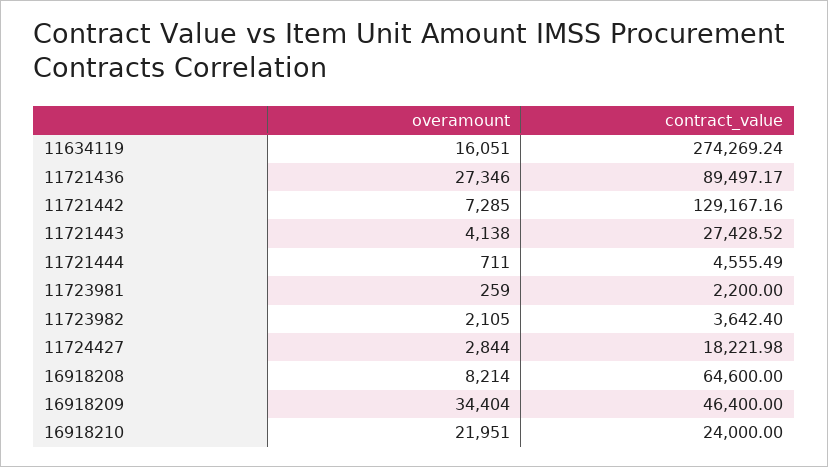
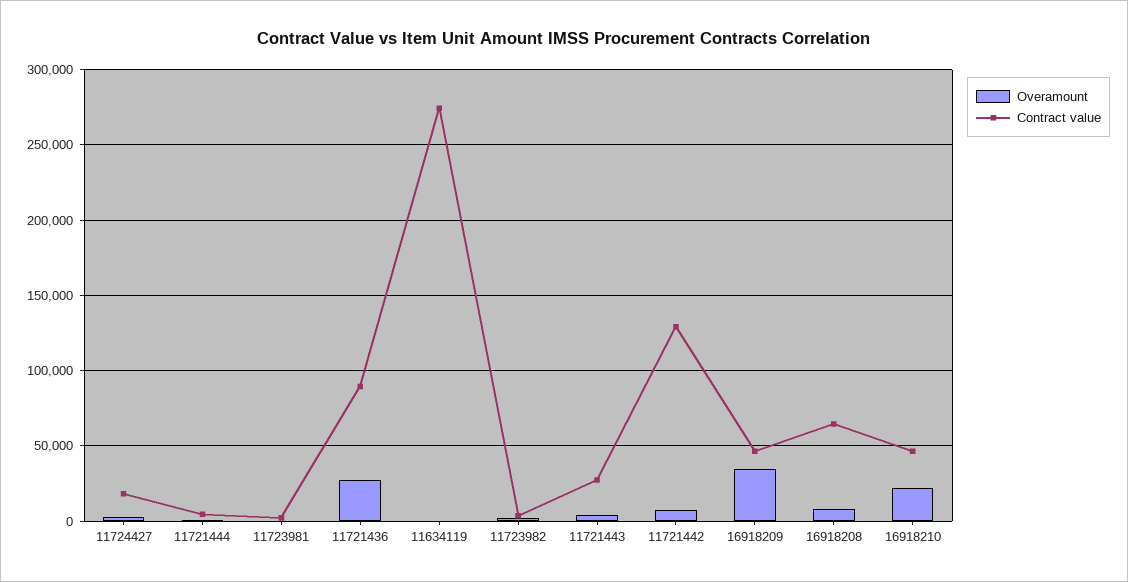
overamount, 11634119: 16051 -> 0
contract_value, 16918210: 24000 -> 45000

